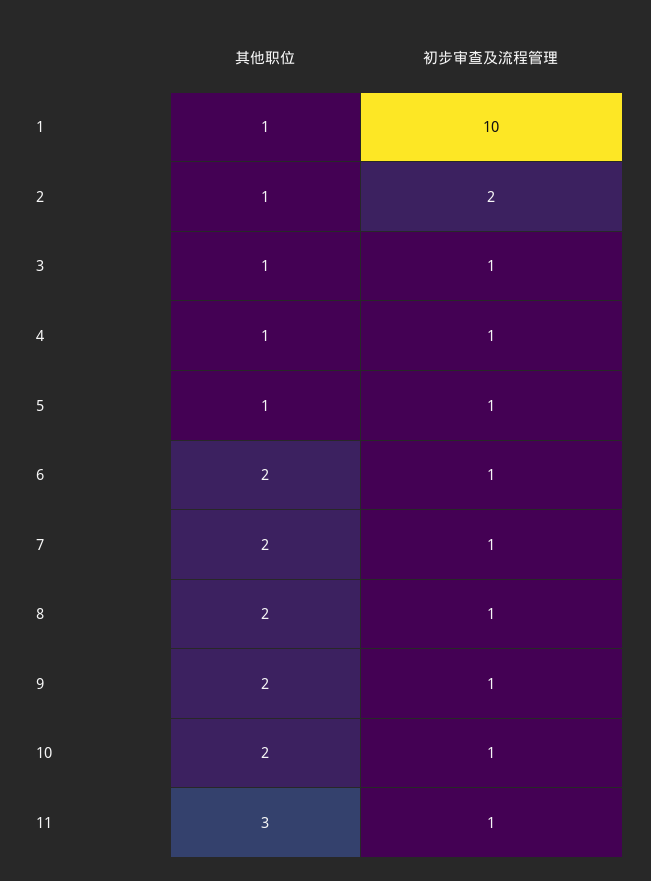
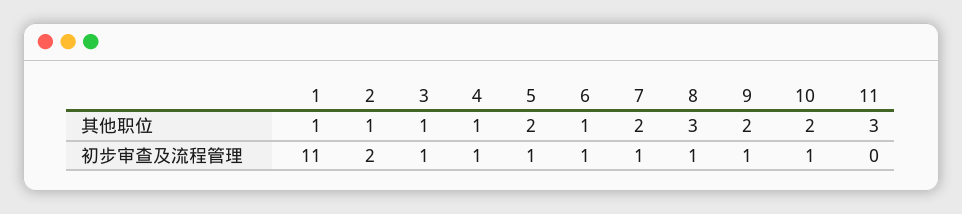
初步审查及流程管理, 1: 10 -> 11
其他职位, 5: 1 -> 2
其他职位, 6: 2 -> 1
其他职位, 8: 2 -> 3
初步审查及流程管理, 11: 1 -> 0

